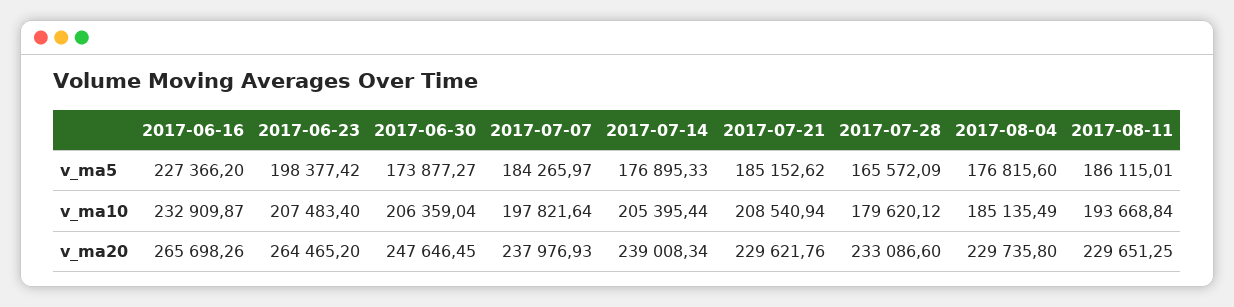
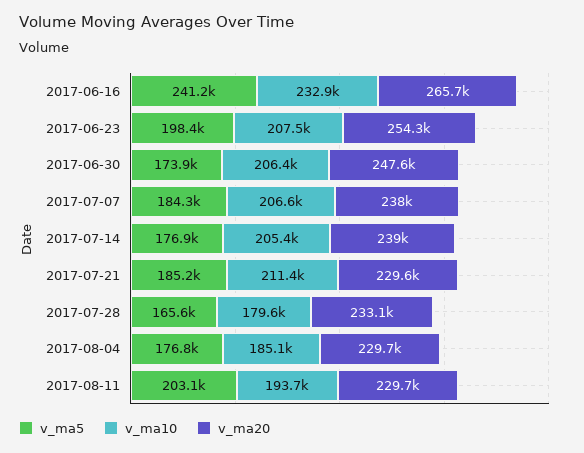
v_ma5, 2017-06-16: 227366.2 -> 241200
v_ma5, 2017-08-11: 186115.01 -> 203100
v_ma10, 2017-07-07: 197821.64 -> 206600
v_ma10, 2017-07-21: 208540.94 -> 211400
v_ma20, 2017-06-23: 264465.2 -> 254300

